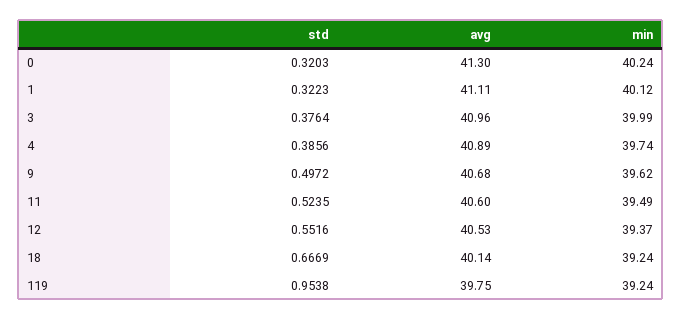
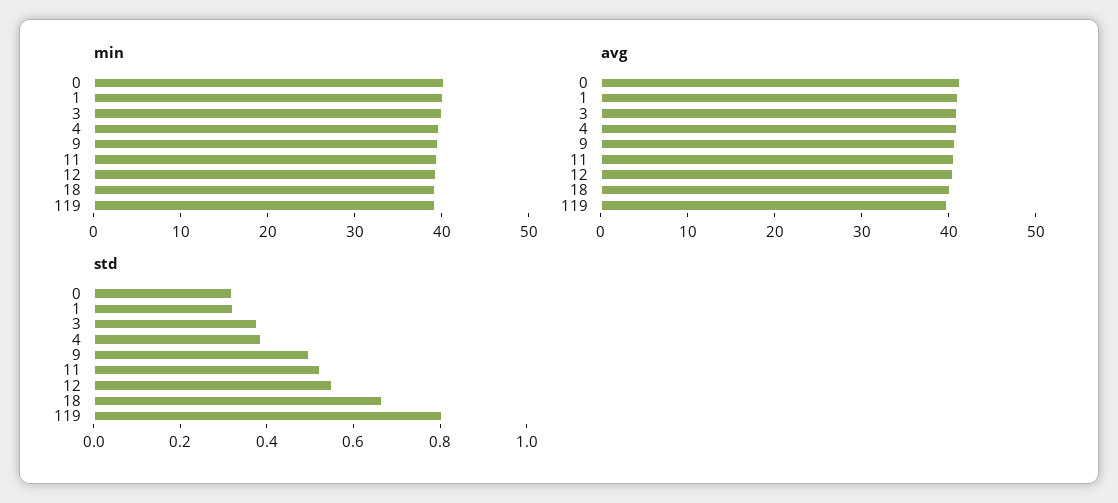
std, 119: 0.9538 -> 0.8

